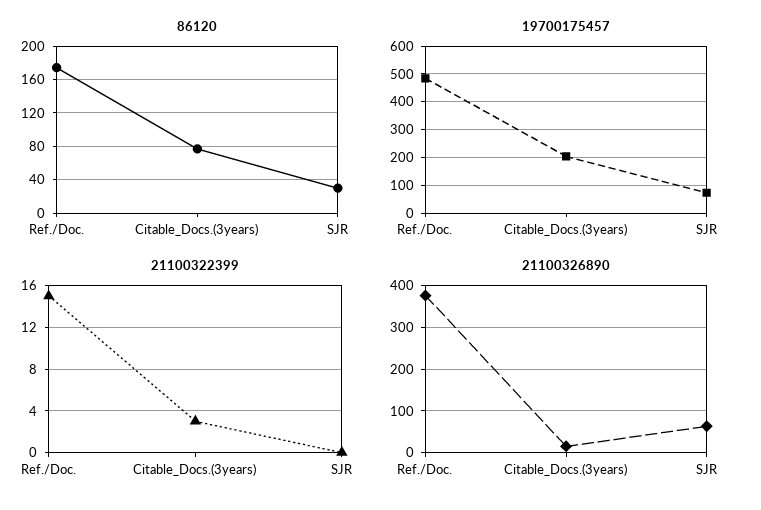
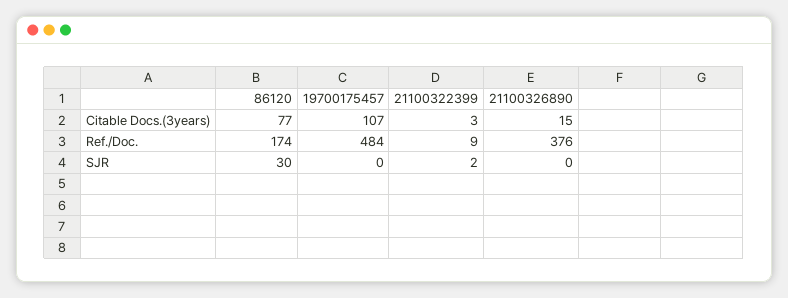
19700175457, Citable_Docs.(3years): 200 -> 107
19700175457, SJR: 75 -> 0
21100322399, Ref./Doc.: 15 -> 9
21100322399, SJR: 0 -> 2
21100326890, SJR: 60 -> 0

